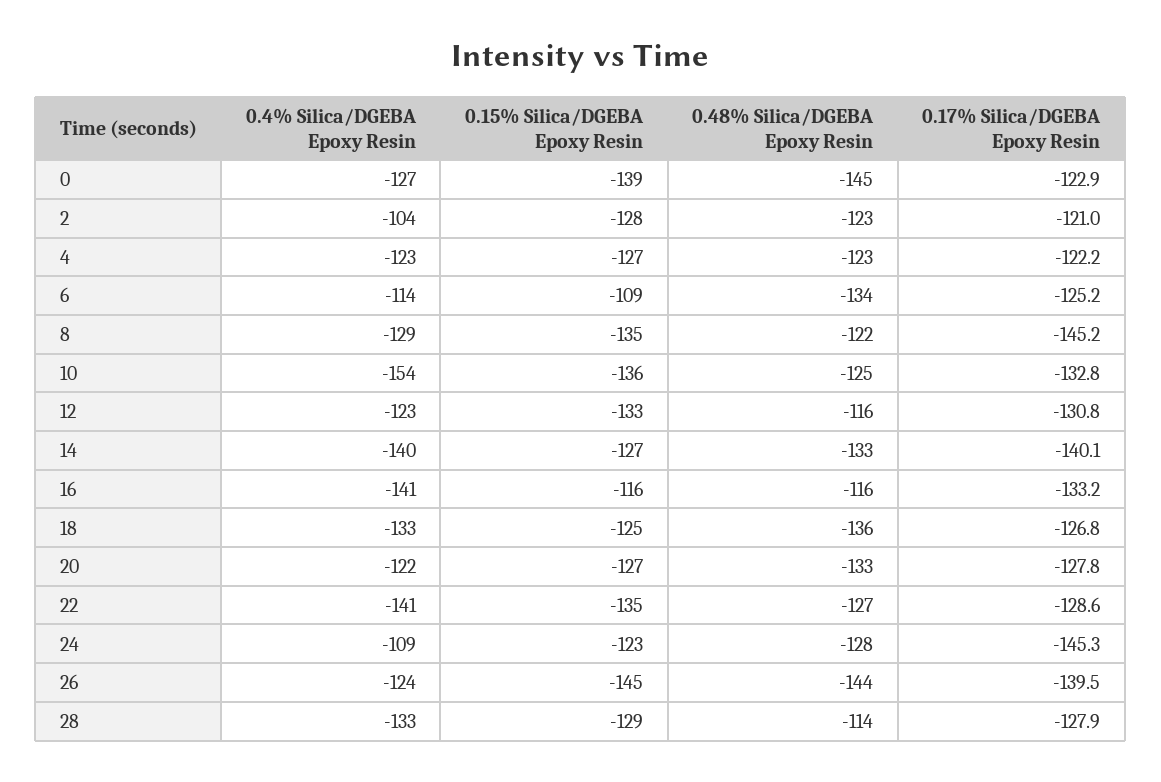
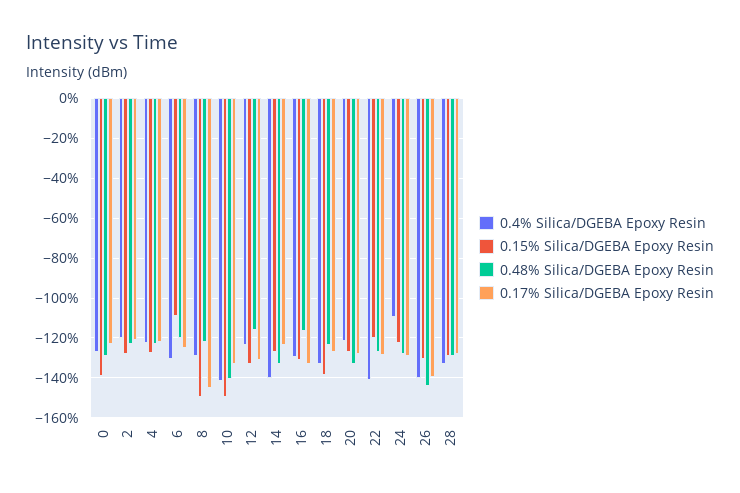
0.48% Silica/DGEBA Epoxy Resin, 0: -145 -> -130
0.4% Silica/DGEBA Epoxy Resin, 2: -104 -> -120
0.4% Silica/DGEBA Epoxy Resin, 6: -114 -> -130
0.48% Silica/DGEBA Epoxy Resin, 6: -134 -> -120
0.15% Silica/DGEBA Epoxy Resin, 8: -135 -> -150
0.4% Silica/DGEBA Epoxy Resin, 10: -154 -> -140
0.15% Silica/DGEBA Epoxy Resin, 10: -136 -> -150
0.48% Silica/DGEBA Epoxy Resin, 10: -125 -> -140
0.17% Silica/DGEBA Epoxy Resin, 14: -140.1 -> -125
0.4% Silica/DGEBA Epoxy Resin, 16: -141 -> -130
0.15% Silica/DGEBA Epoxy Resin, 16: -116 -> -130
0.15% Silica/DGEBA Epoxy Resin, 18: -125 -> -140
0.48% Silica/DGEBA Epoxy Resin, 18: -136 -> -125
0.15% Silica/DGEBA Epoxy Resin, 22: -135 -> -120
0.17% Silica/DGEBA Epoxy Resin, 24: -145.3 -> -130
0.4% Silica/DGEBA Epoxy Resin, 26: -124 -> -140
0.15% Silica/DGEBA Epoxy Resin, 26: -145 -> -130
0.48% Silica/DGEBA Epoxy Resin, 28: -114 -> -130

